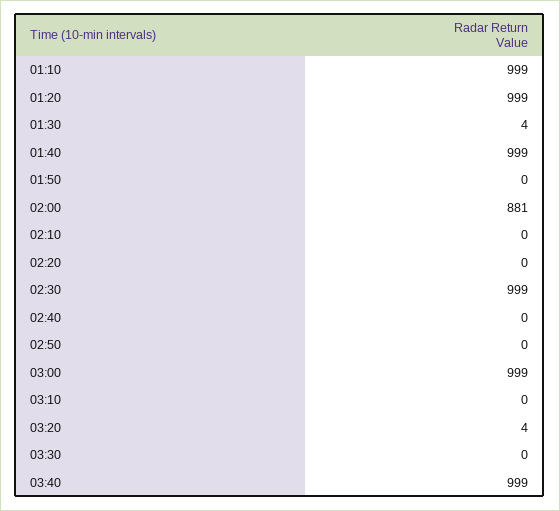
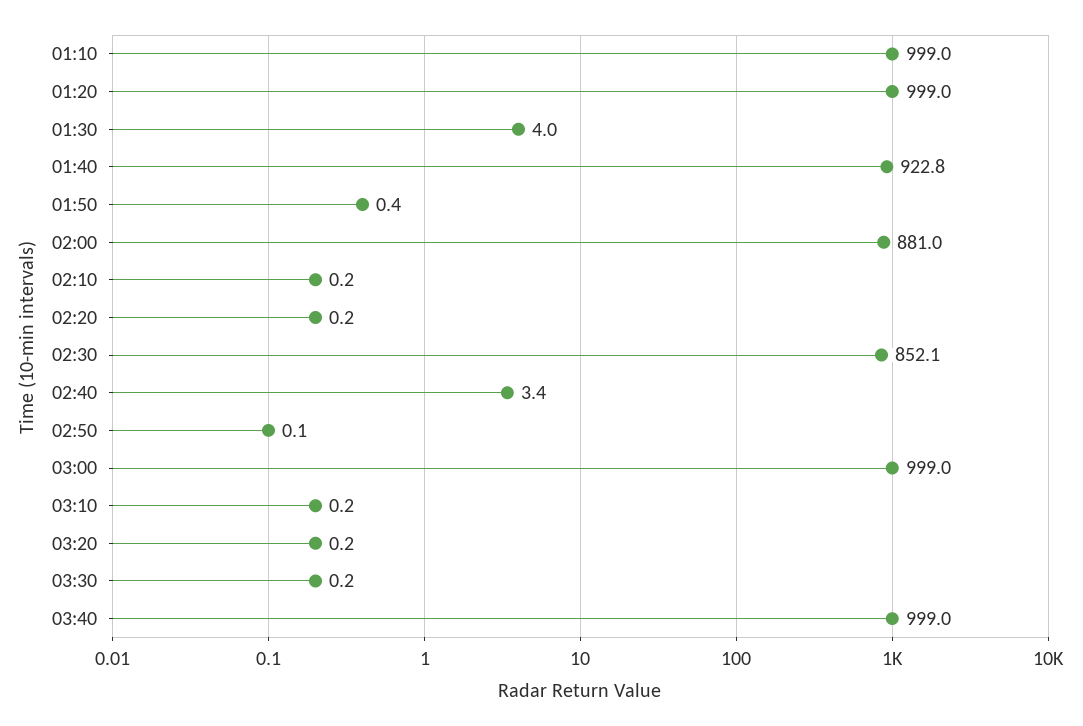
01:40: 999 -> 922.8
02:30: 999 -> 852.1
02:40: 0 -> 3.4
03:20: 4 -> 0.2

